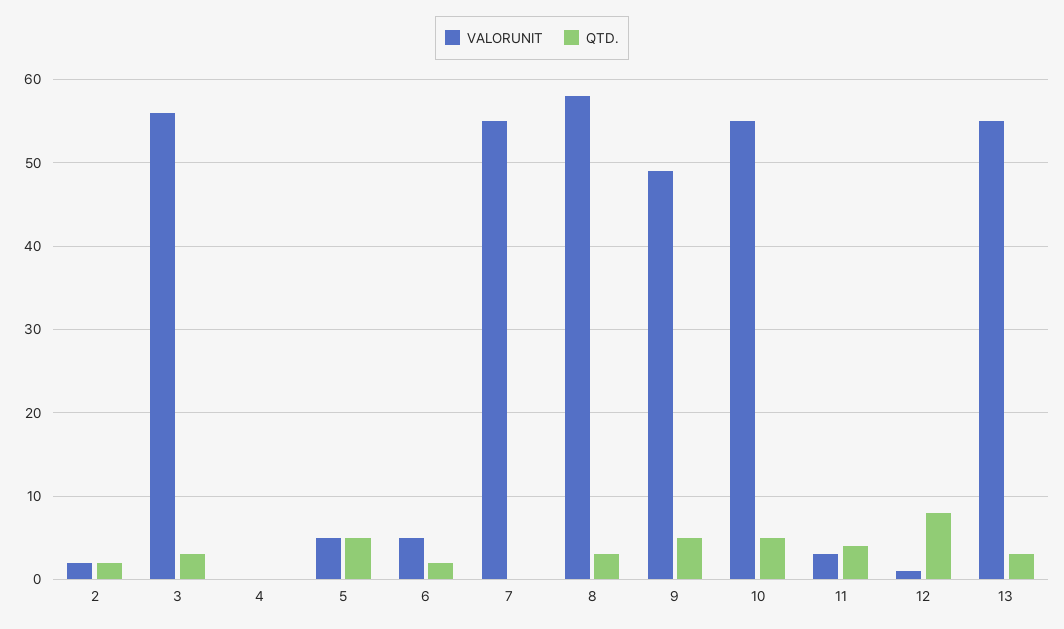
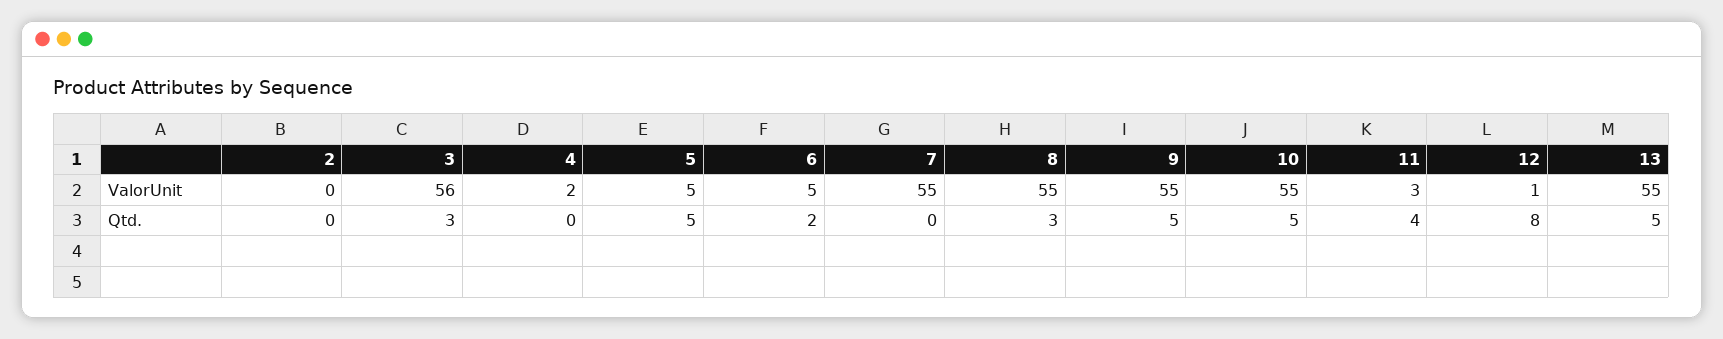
VALORUNIT, 2: 2 -> 0
QTD., 2: 2 -> 0
VALORUNIT, 4: 0 -> 2
VALORUNIT, 8: 58 -> 55
VALORUNIT, 9: 49 -> 55
QTD., 13: 3 -> 5

